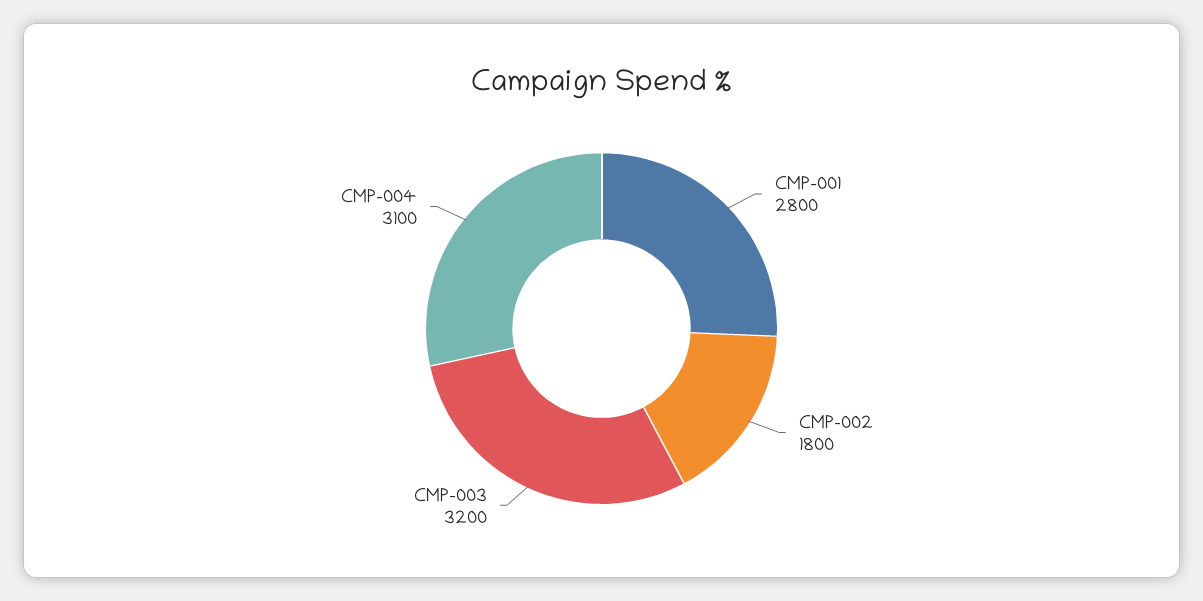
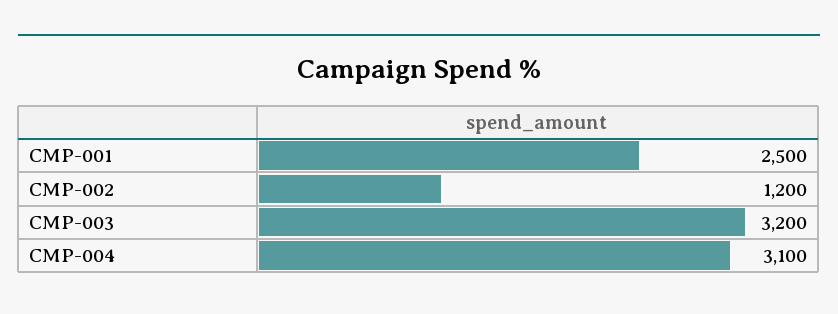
CMP-001: 2800 -> 2500
CMP-002: 1800 -> 1200

